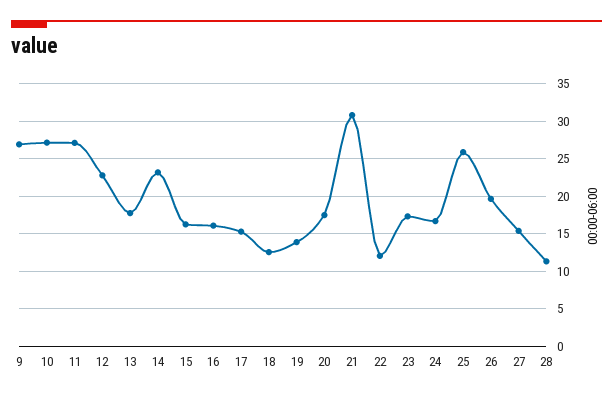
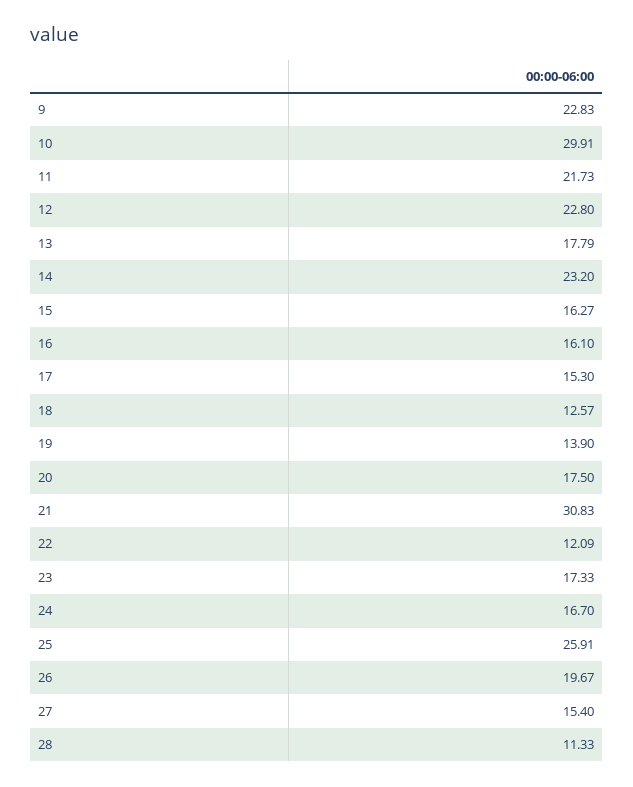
9: 27 -> 22.83
10: 27 -> 29.91
11: 27 -> 21.73

